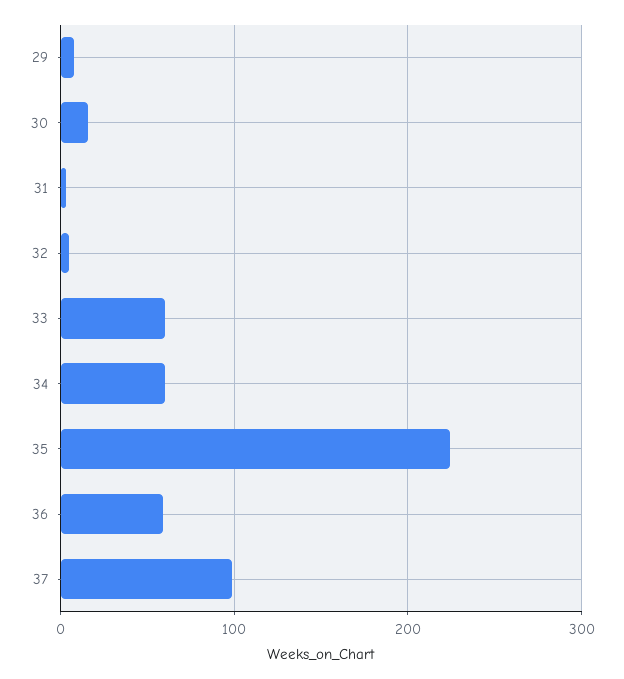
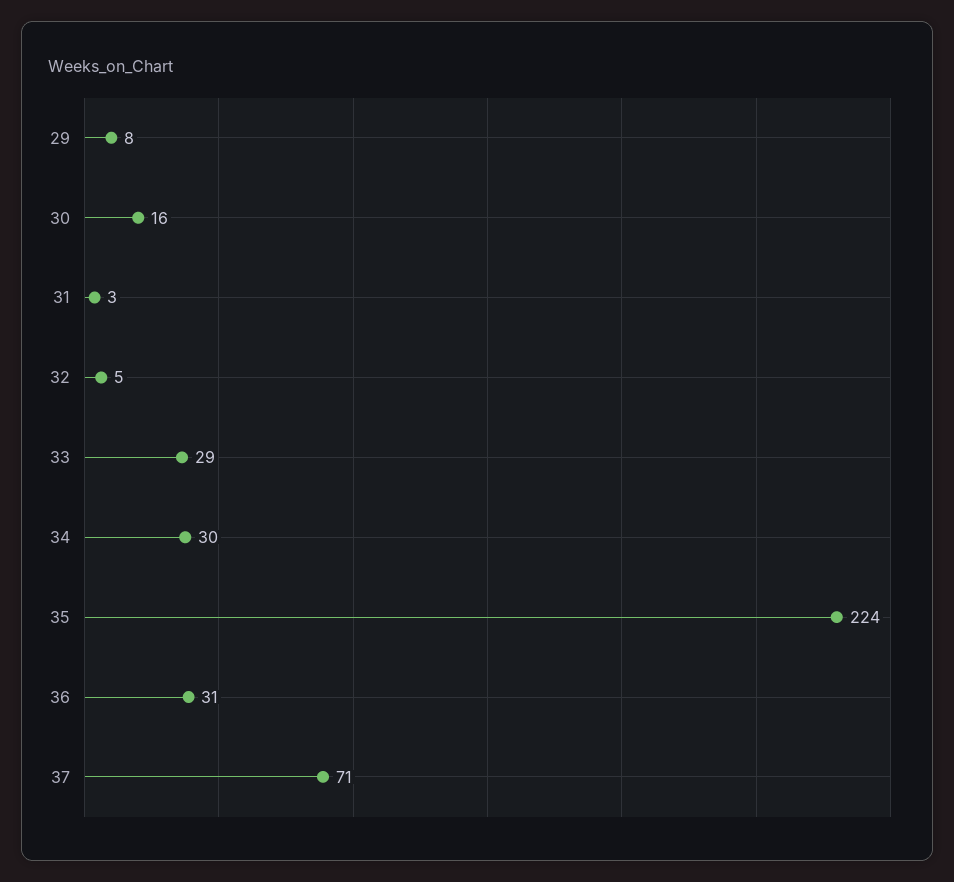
33: 60 -> 29
34: 60 -> 30
36: 60 -> 31
37: 100 -> 71

